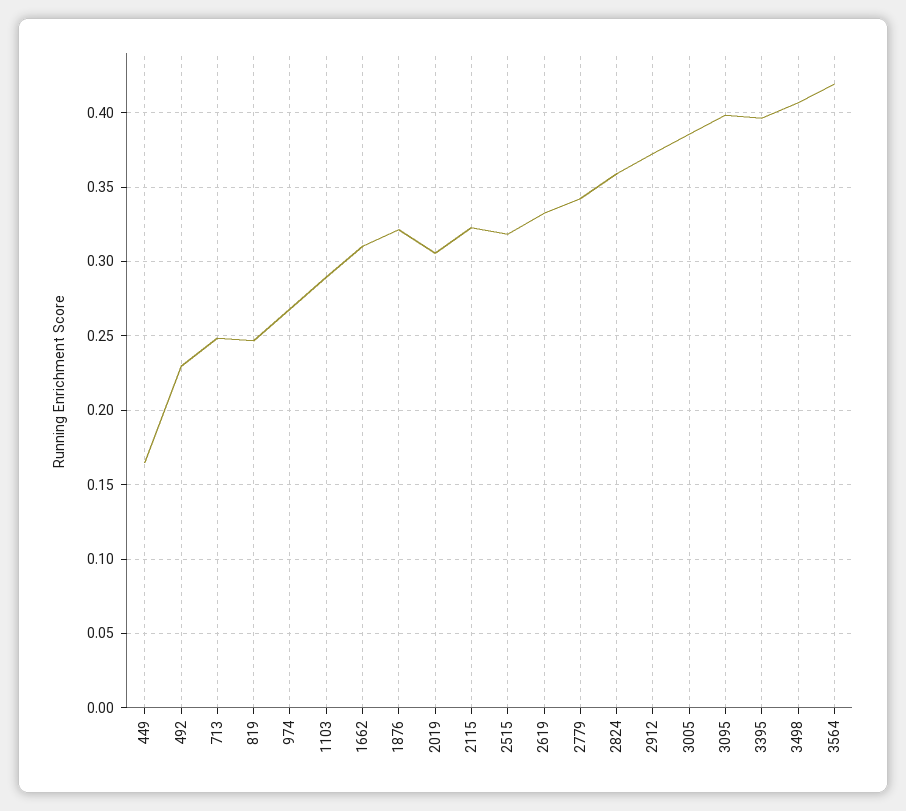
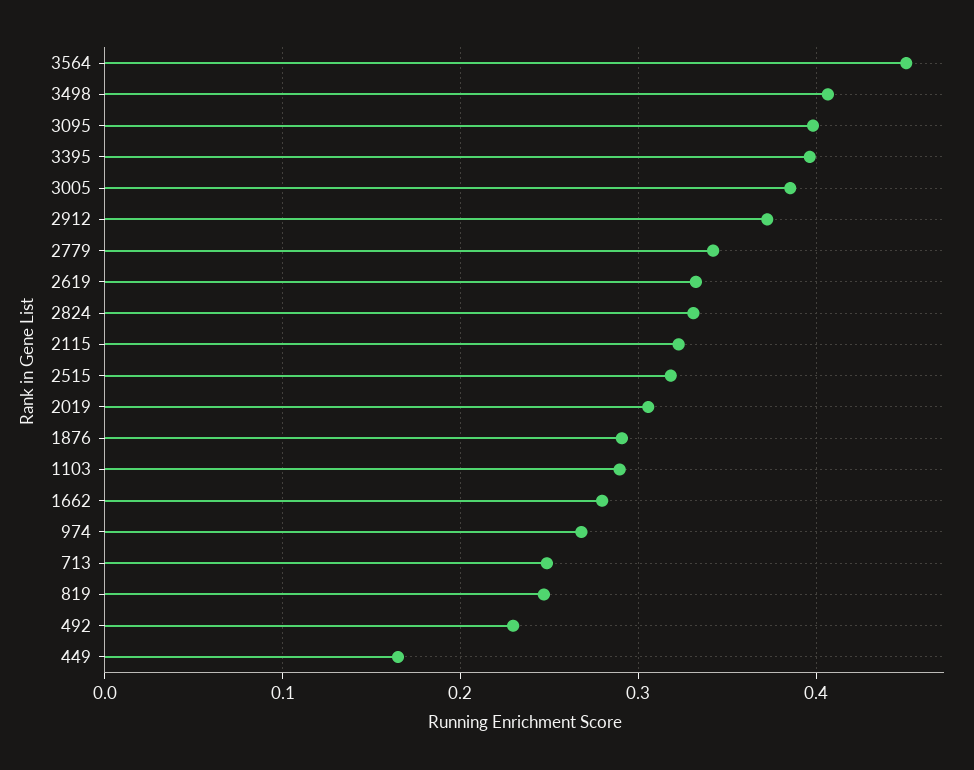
1662: 0.31 -> 0.28
1876: 0.32 -> 0.29
2824: 0.36 -> 0.33
3564: 0.42 -> 0.45

